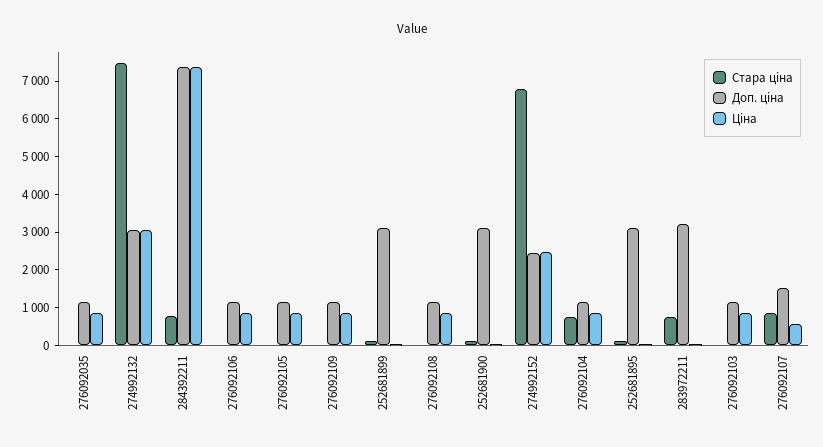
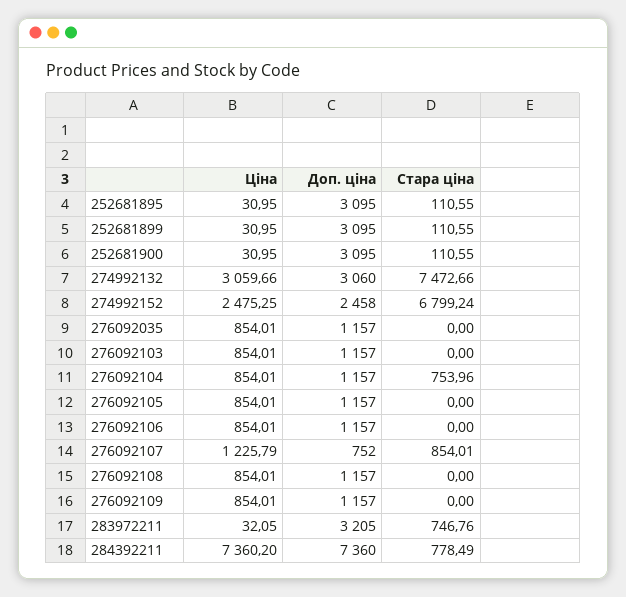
Доп. ціна, 276092107: 1500 -> 752
Ціна, 276092107: 500 -> 1225.79

